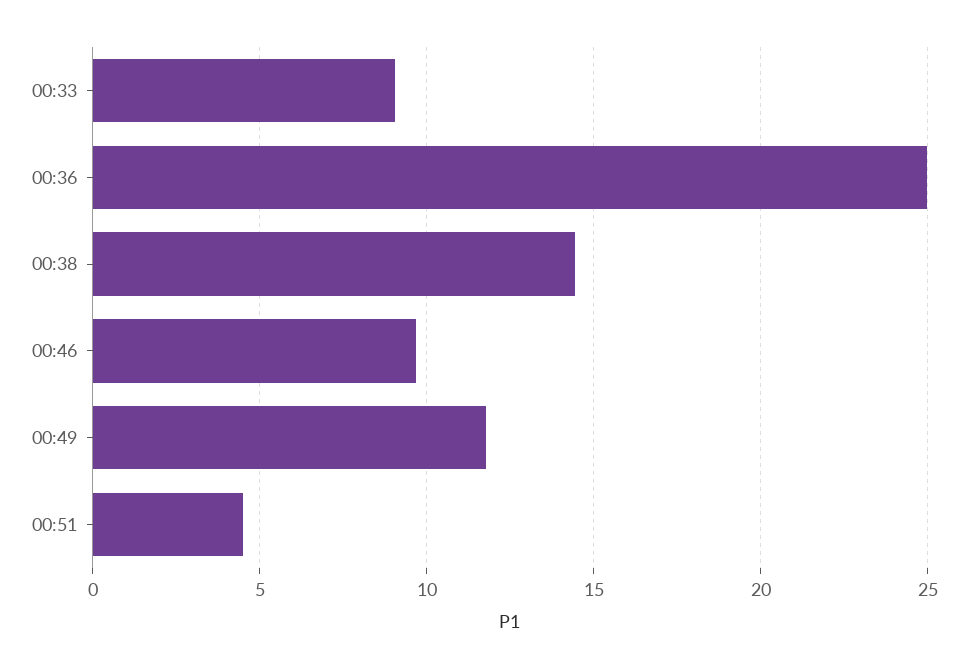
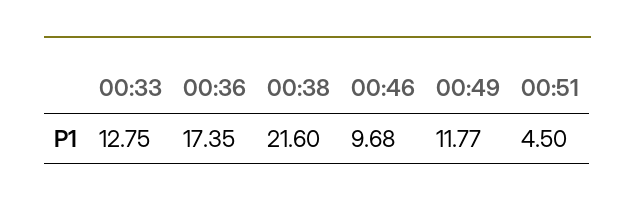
00:33: 9 -> 12.75
00:36: 25 -> 17.35
00:38: 14.5 -> 21.6

